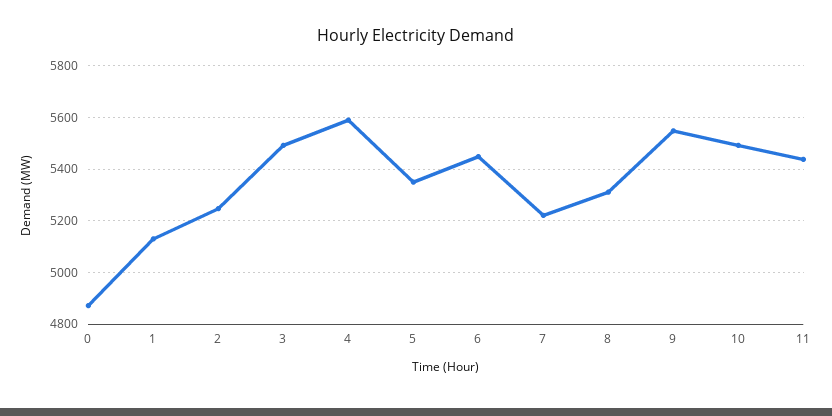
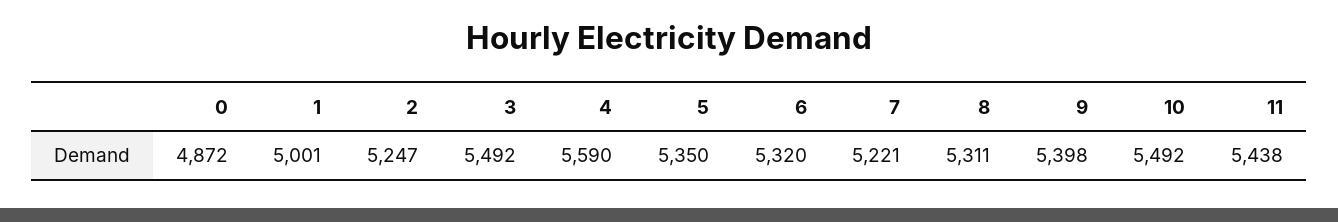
1: 5125 -> 5001
6: 5450 -> 5320
9: 5550 -> 5398

